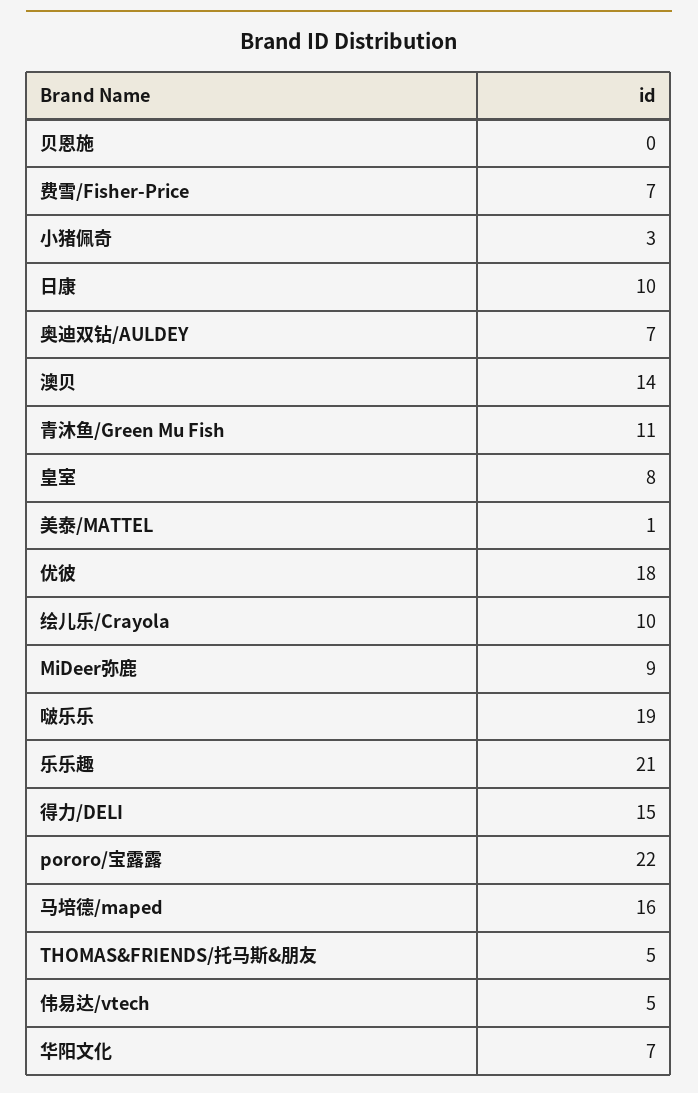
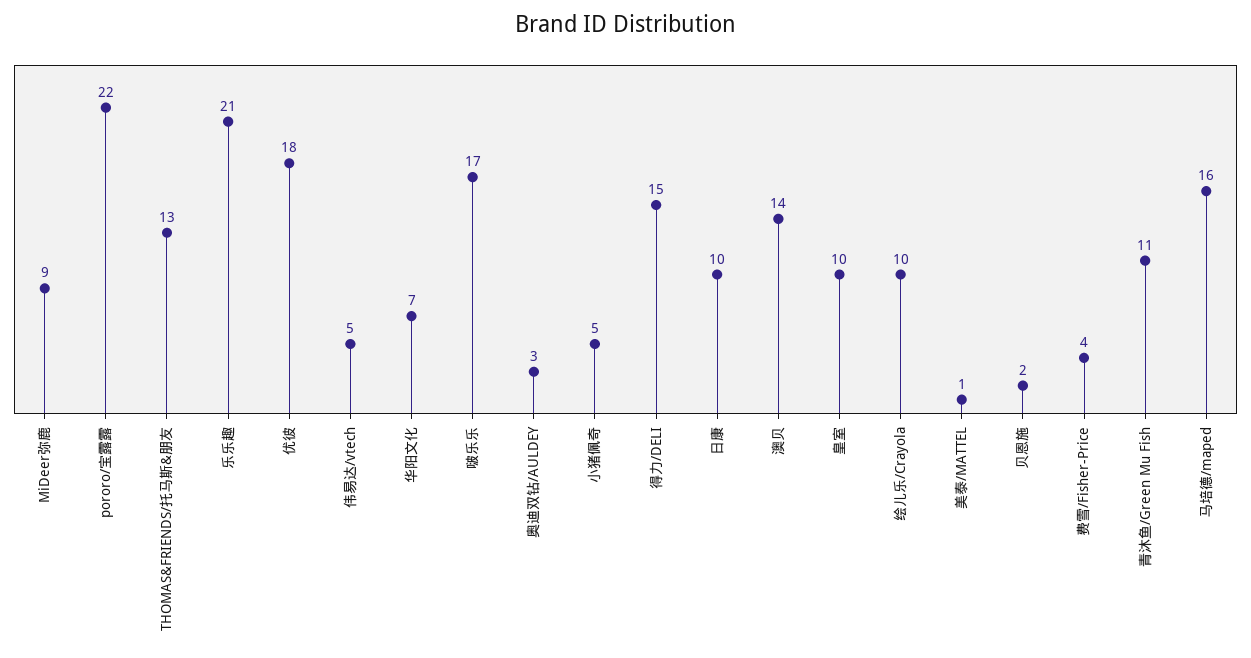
贝恩施: 0 -> 2
费雪/Fisher-Price: 7 -> 4
小猪佩奇: 3 -> 5
奥迪双钻/AULDEY: 7 -> 3
皇室: 8 -> 10
啵乐乐: 19 -> 17
THOMAS&FRIENDS/托马斯&朋友: 5 -> 13

